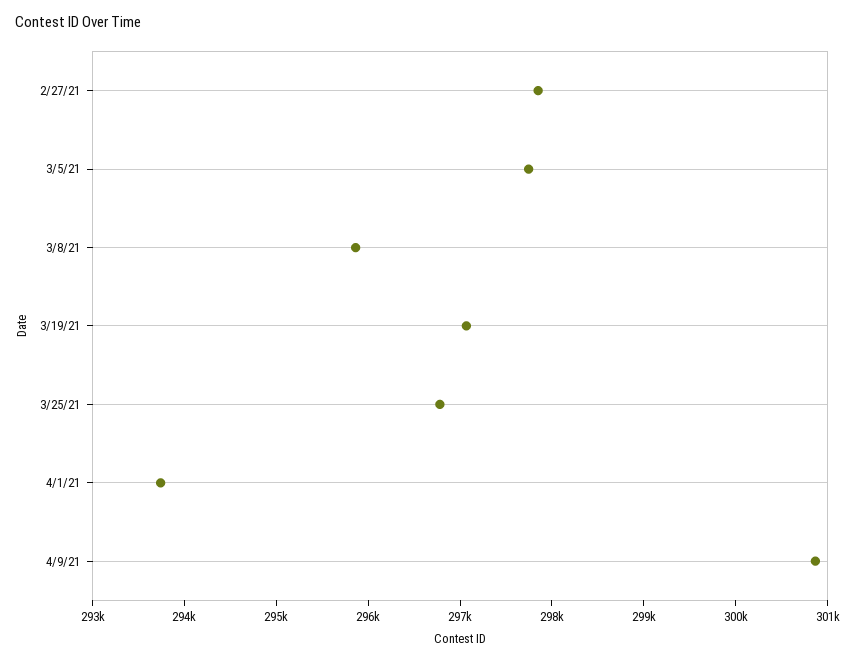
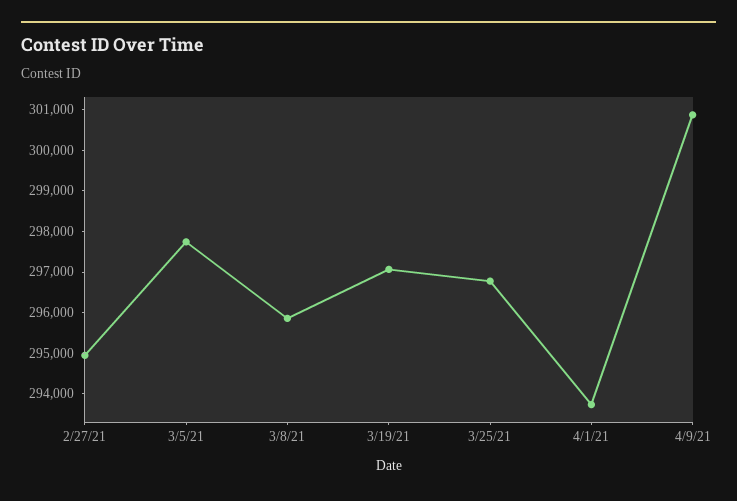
2/27/21: 297800 -> 295000

